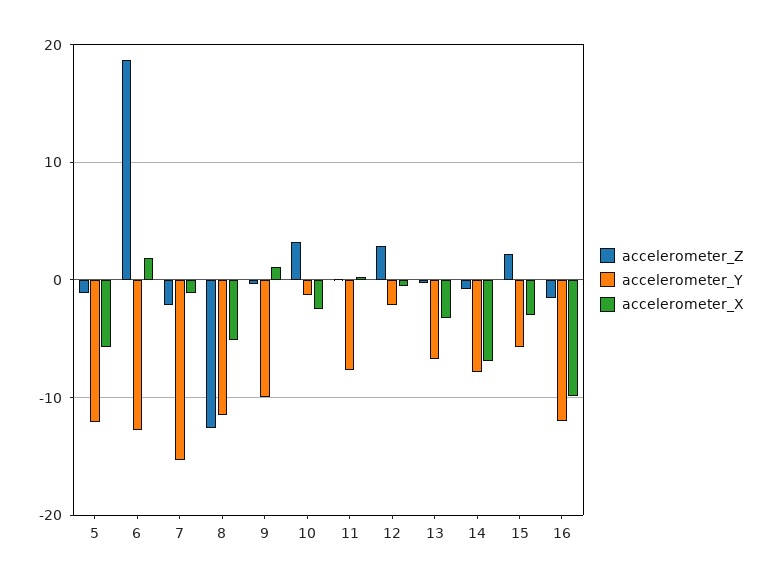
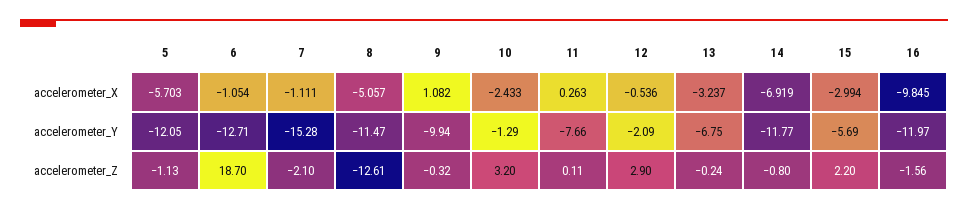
accelerometer_X, 6: 2 -> -1.054
accelerometer_Y, 14: -8 -> -11.77

